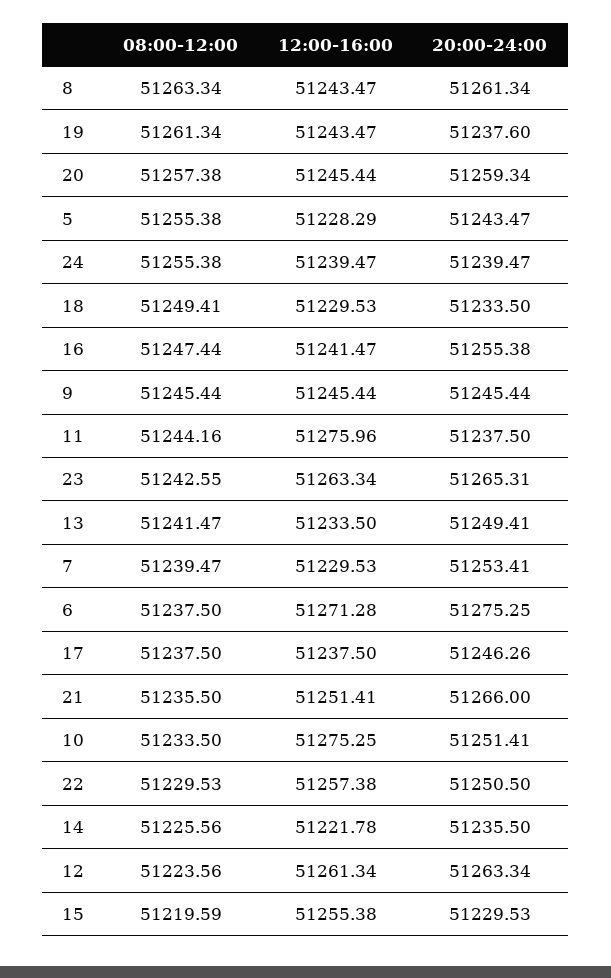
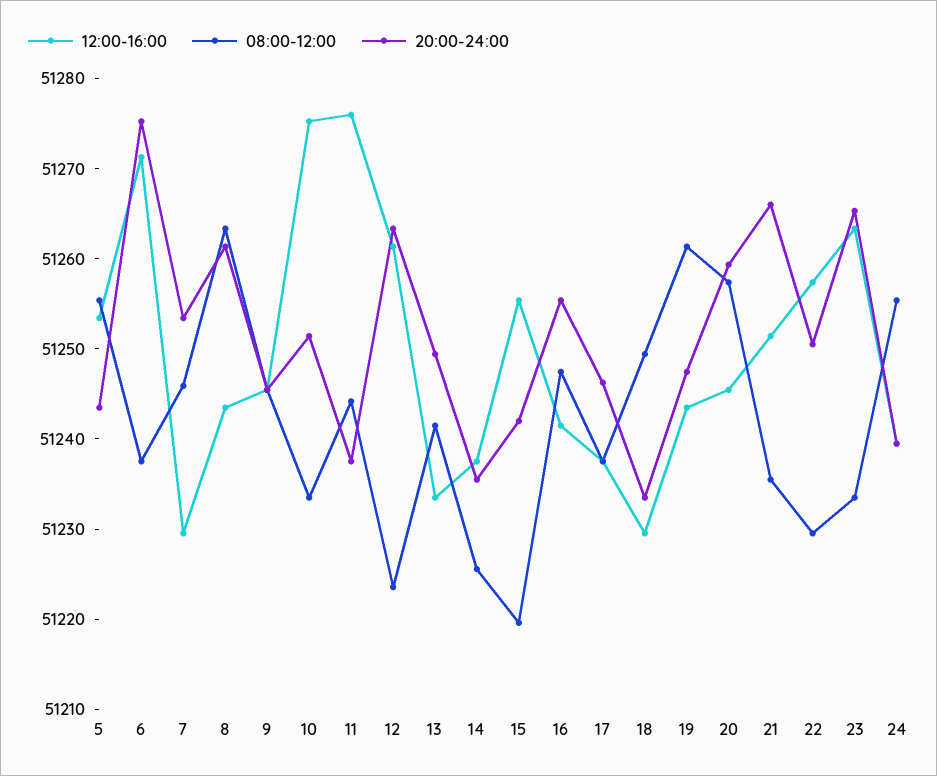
20:00-24:00, 19: 51237.6 -> 51248
12:00-16:00, 5: 51228.29 -> 51254
08:00-12:00, 23: 51242.55 -> 51234
08:00-12:00, 7: 51239.47 -> 51246
12:00-16:00, 14: 51221.78 -> 51238
20:00-24:00, 15: 51229.53 -> 51242

